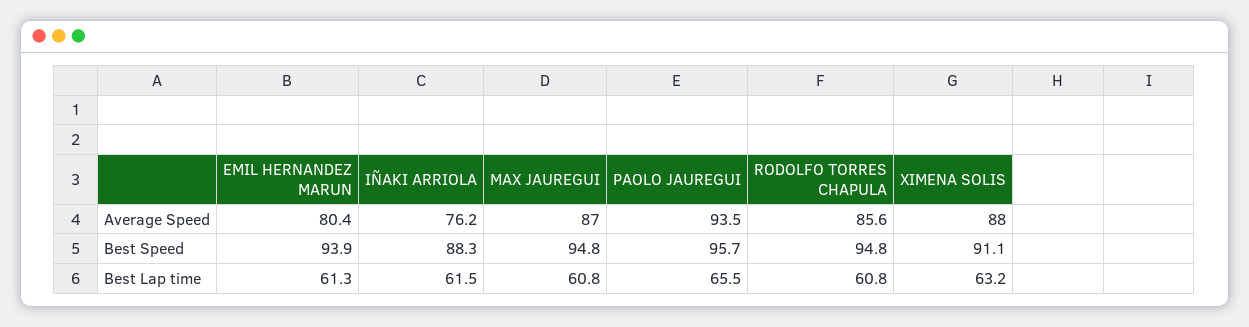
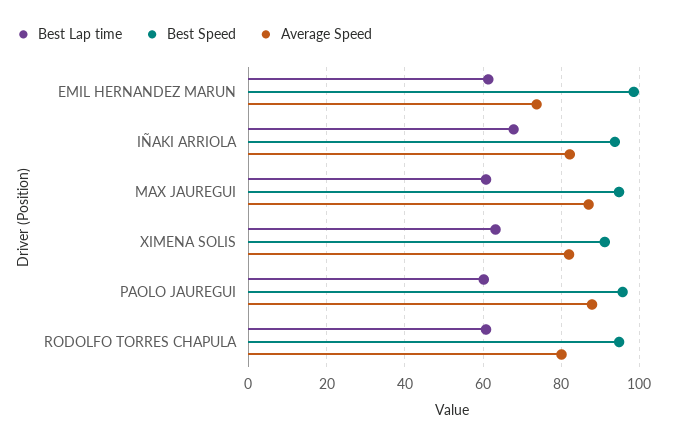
Average Speed, EMIL HERNANDEZ MARUN: 80.4 -> 74
Average Speed, IÑAKI ARRIOLA: 76.2 -> 82
Average Speed, PAOLO JAUREGUI: 93.5 -> 88
Average Speed, RODOLFO TORRES CHAPULA: 85.6 -> 80
Average Speed, XIMENA SOLIS: 88 -> 82
Best Speed, EMIL HERNANDEZ MARUN: 93.9 -> 98
Best Speed, IÑAKI ARRIOLA: 88.3 -> 94
Best Lap time, IÑAKI ARRIOLA: 61.5 -> 68
Best Lap time, PAOLO JAUREGUI: 65.5 -> 60

